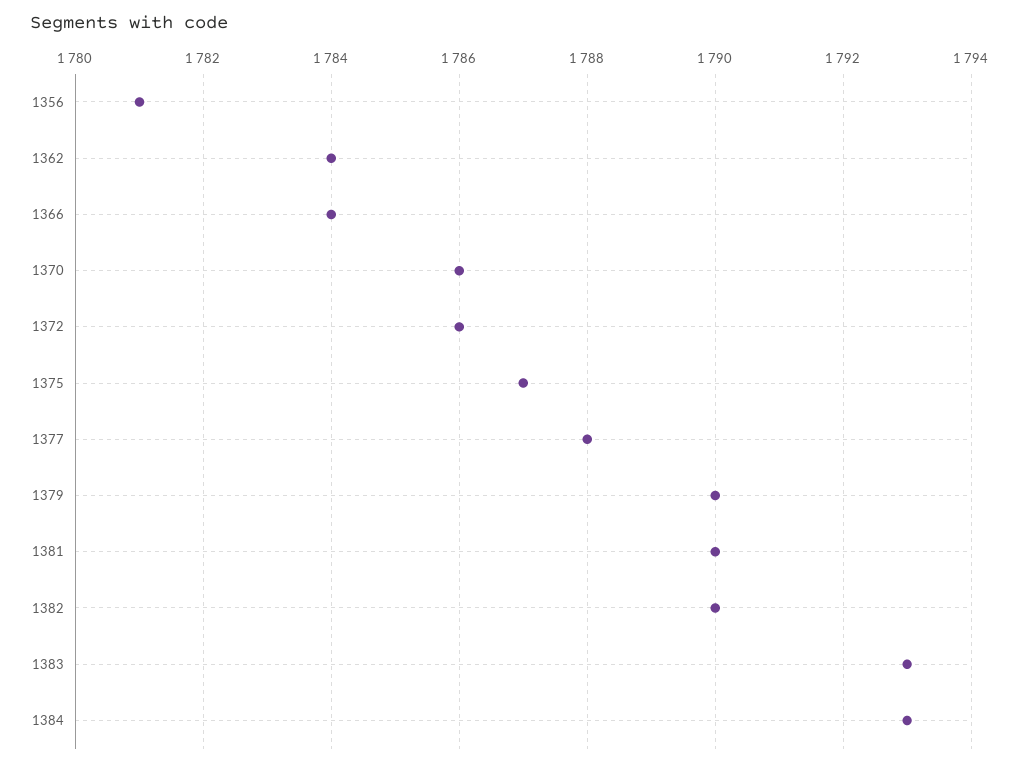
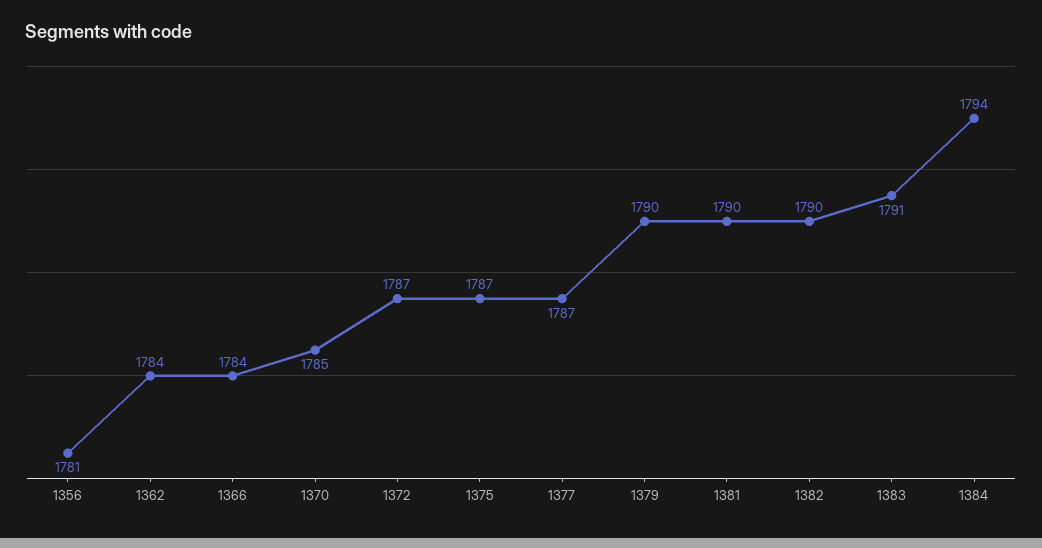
1370: 1786 -> 1785
1372: 1786 -> 1787
1377: 1788 -> 1787
1383: 1793 -> 1791
1384: 1793 -> 1794

